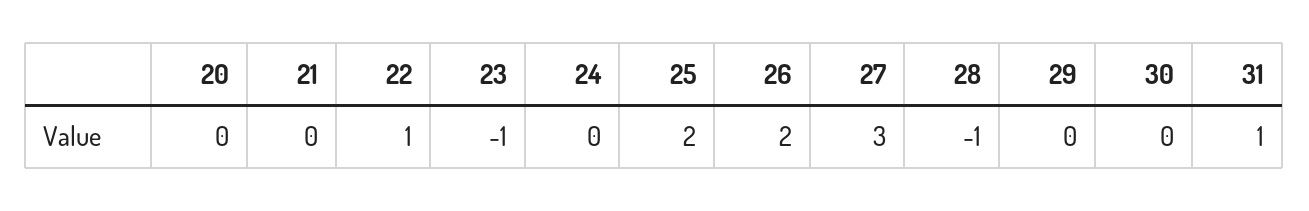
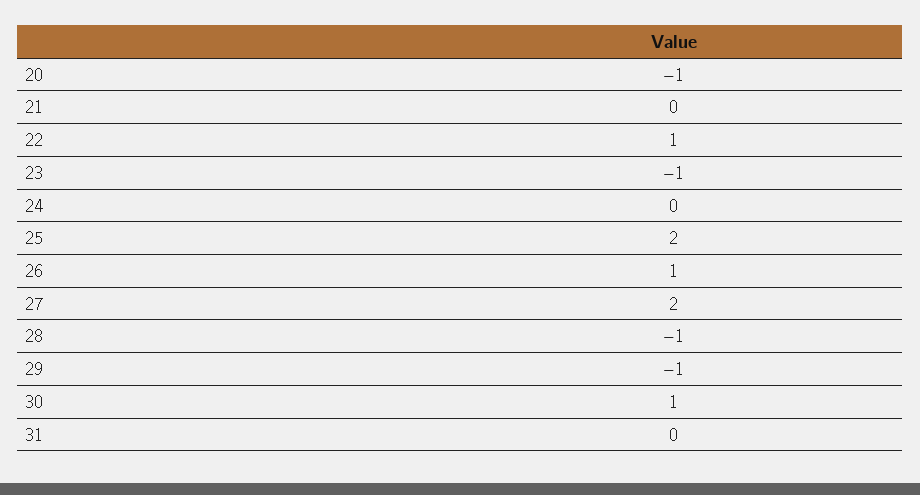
20: 0 -> -1
26: 2 -> 1
27: 3 -> 2
29: 0 -> -1
30: 0 -> 1
31: 1 -> 0

